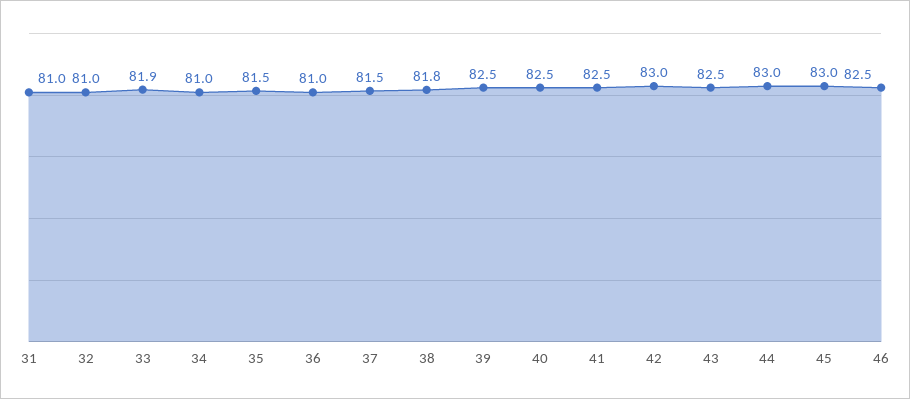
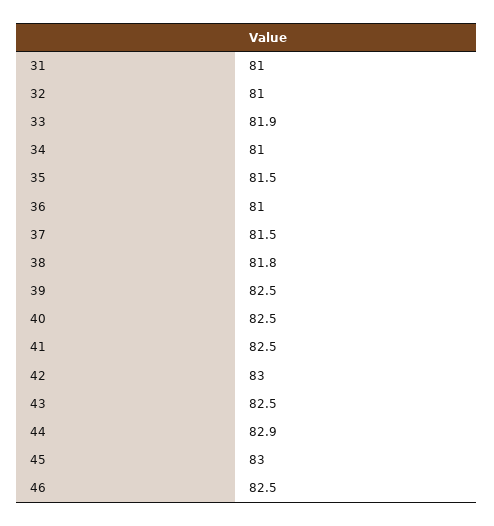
44: 83 -> 82.9

